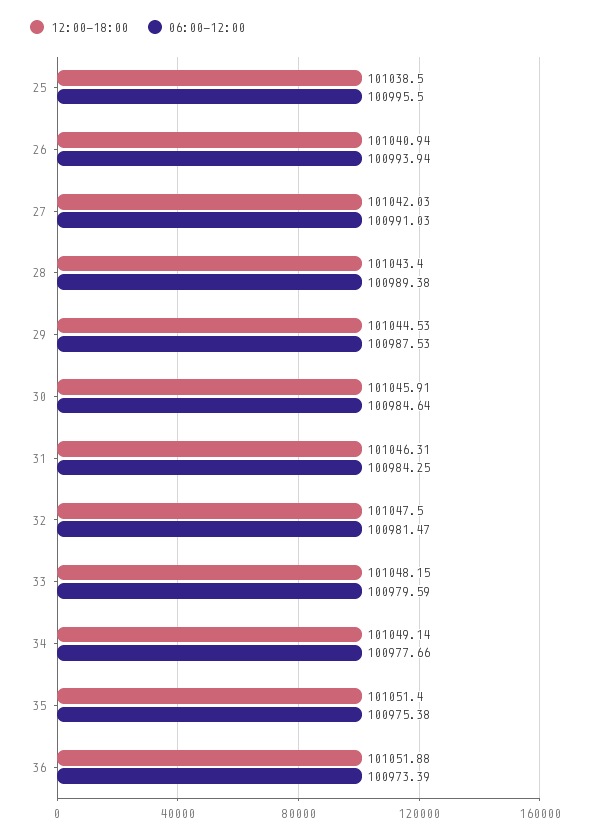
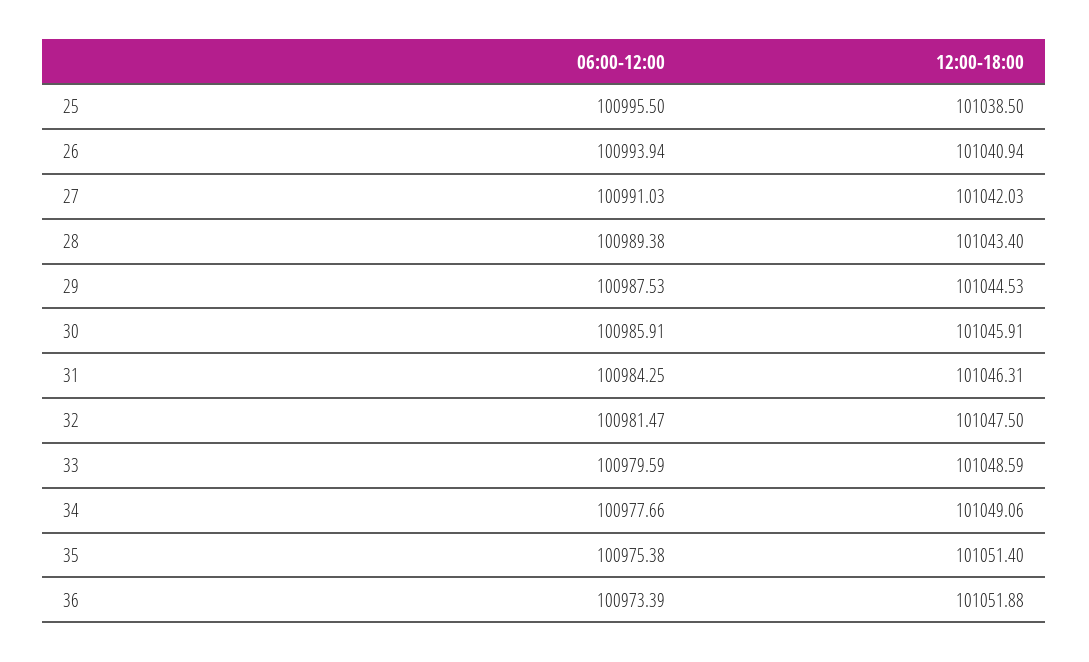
06:00-12:00, 30: 100984.64 -> 100985.91
12:00-18:00, 33: 101048.15 -> 101048.59
12:00-18:00, 34: 101049.14 -> 101049.06

